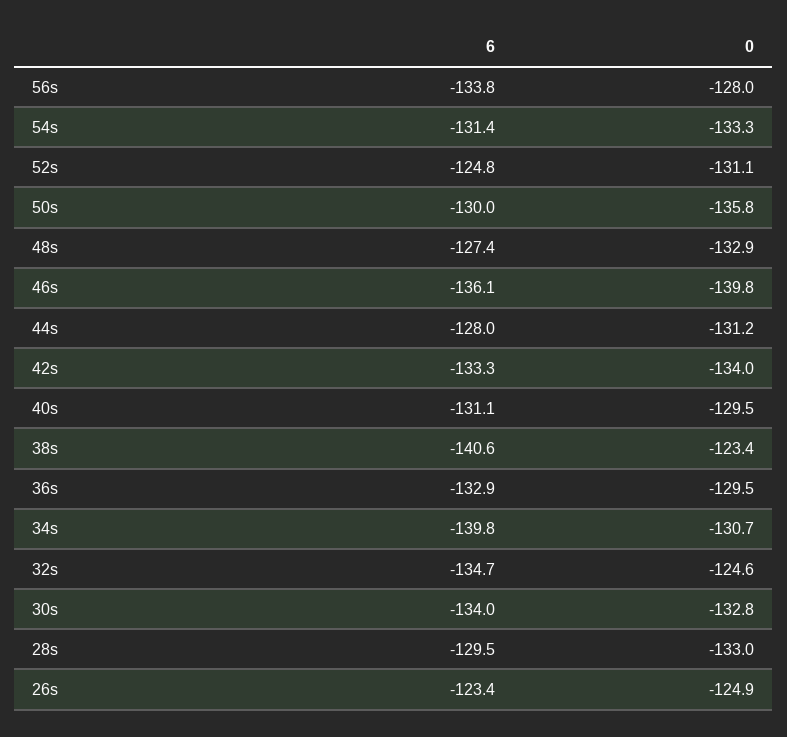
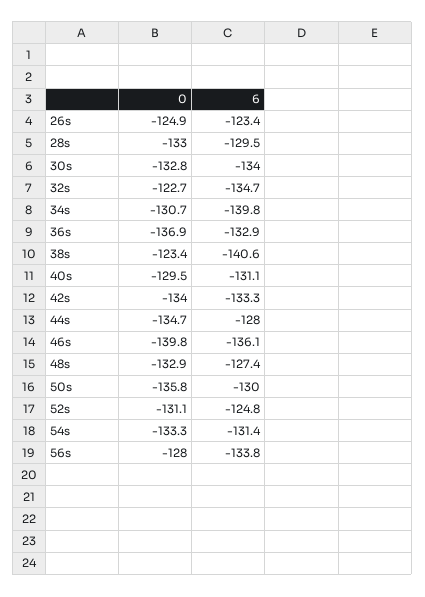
0, 44s: -131.2 -> -134.7
0, 36s: -129.5 -> -136.9
0, 32s: -124.6 -> -122.7

